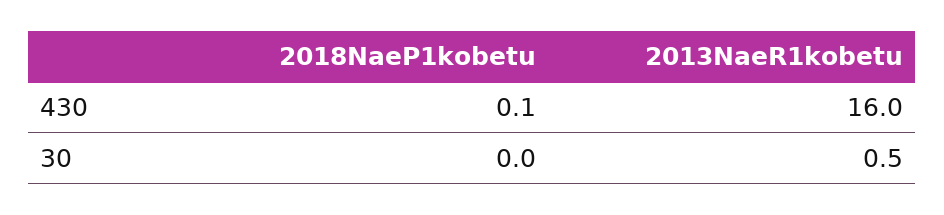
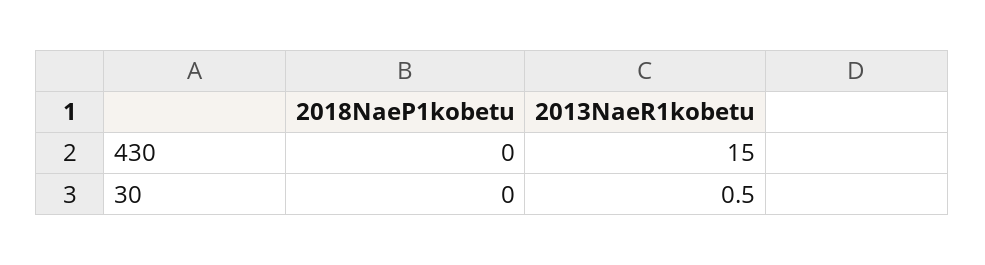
2018NaeP1kobetu, 430: 0.1 -> 0
2013NaeR1kobetu, 430: 16 -> 15

